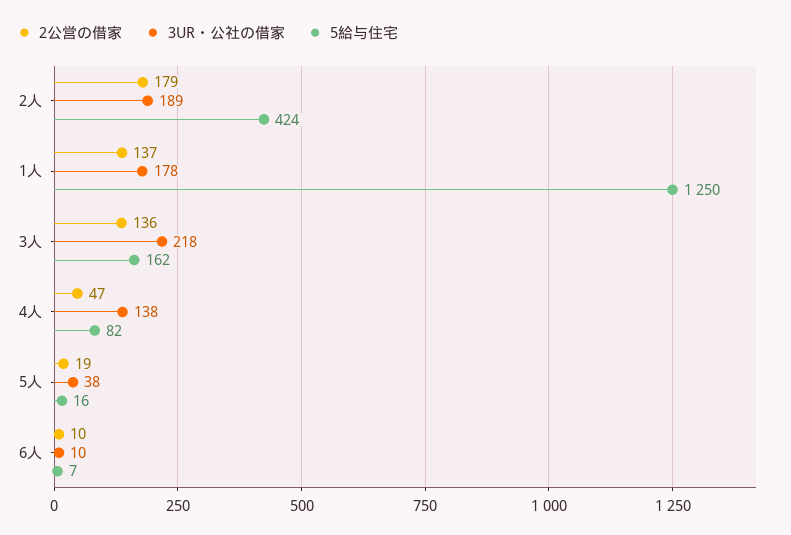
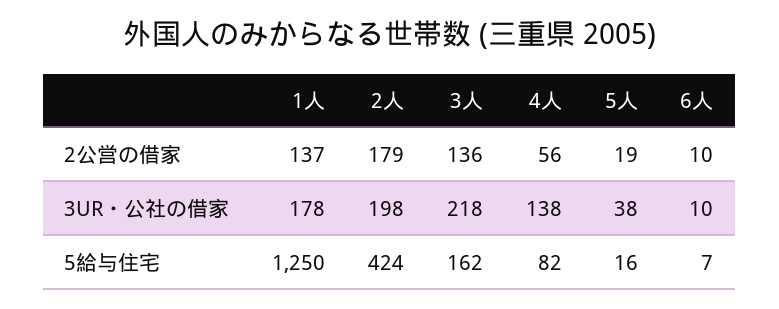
3UR・公社の借家, 2人: 189 -> 198
2公営の借家, 4人: 47 -> 56

